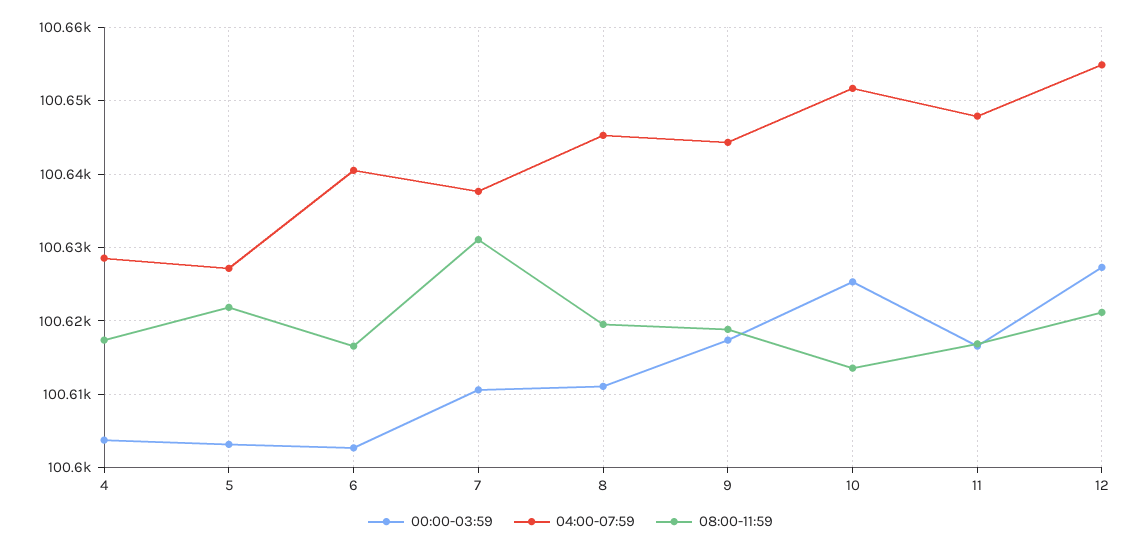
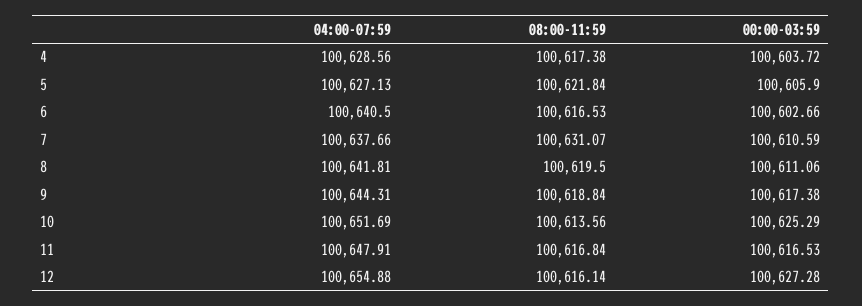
00:00-03:59, 5: 100603 -> 100605.9
04:00-07:59, 8: 100645 -> 100641.81
08:00-11:59, 12: 100621 -> 100616.14

